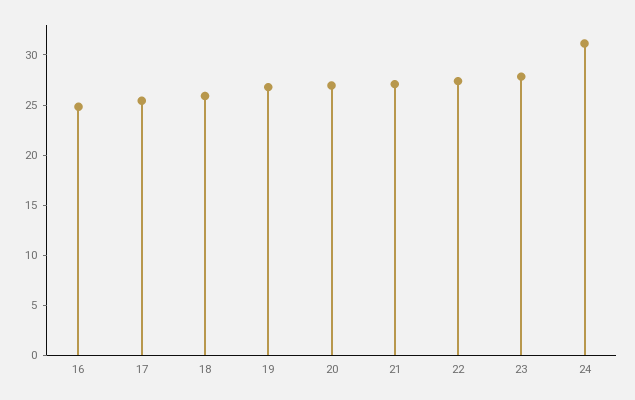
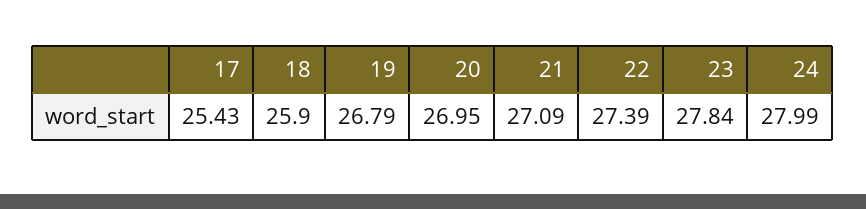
16: 25 -> none
24: 31 -> 27.99

